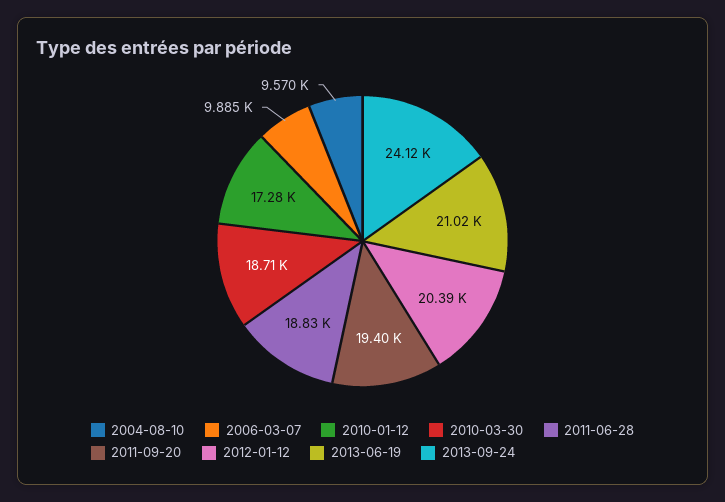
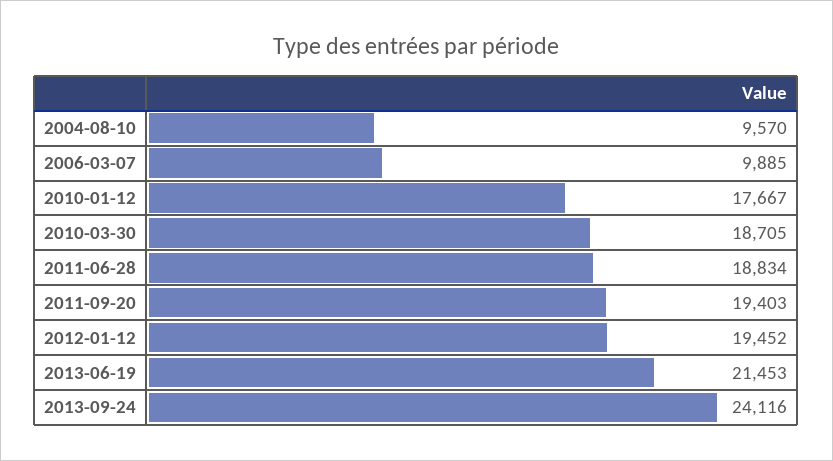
2010-01-12: 17280 -> 17667
2012-01-12: 20390 -> 19452
2013-06-19: 21020 -> 21453

